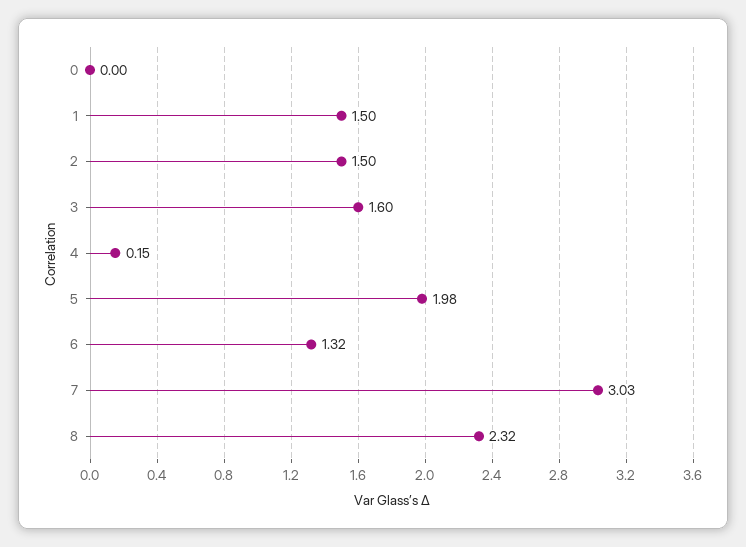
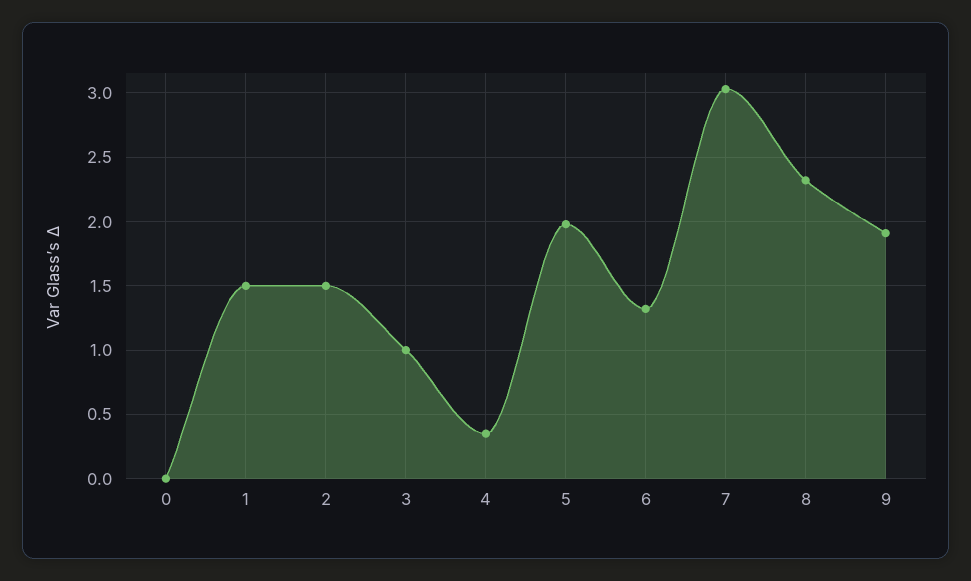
3: 1.6 -> 1
4: 0.15 -> 0.35
9: none -> 1.9

